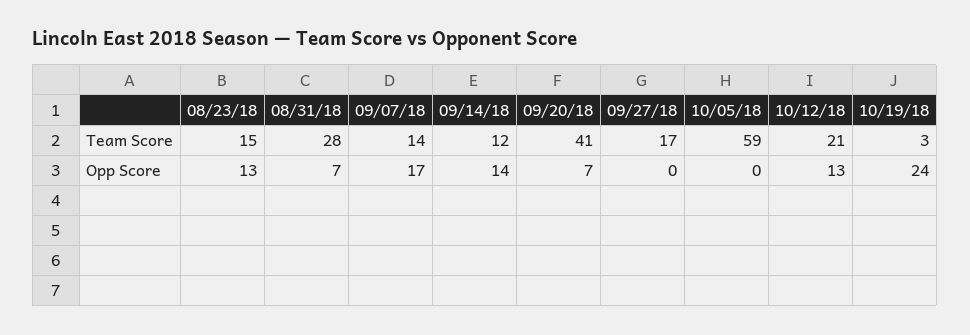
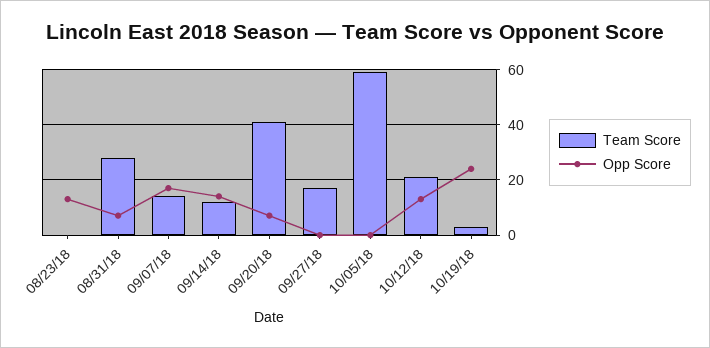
Team Score, 08/23/18: 15 -> 0

